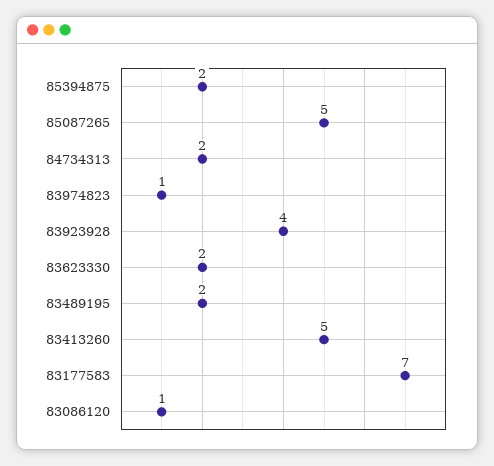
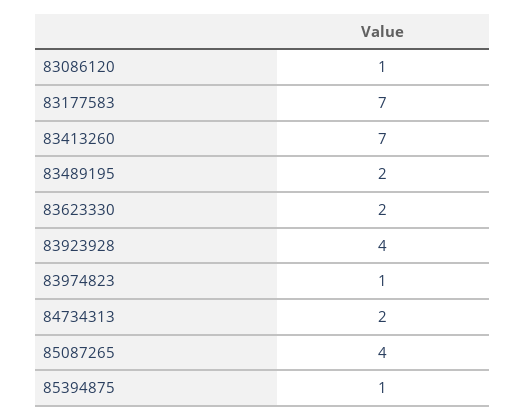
85394875: 2 -> 1
85087265: 5 -> 4
83413260: 5 -> 7

